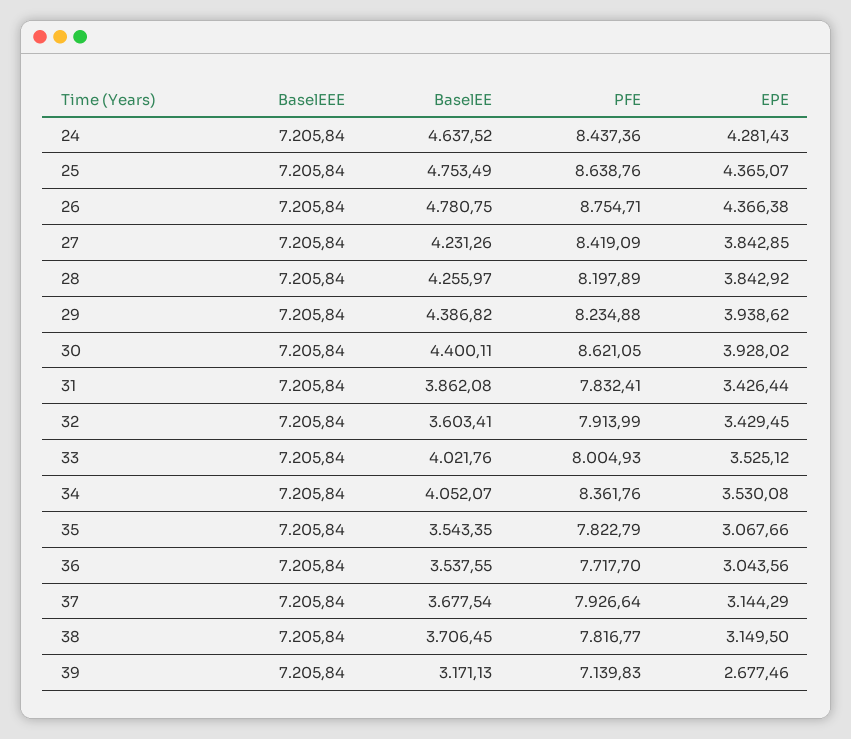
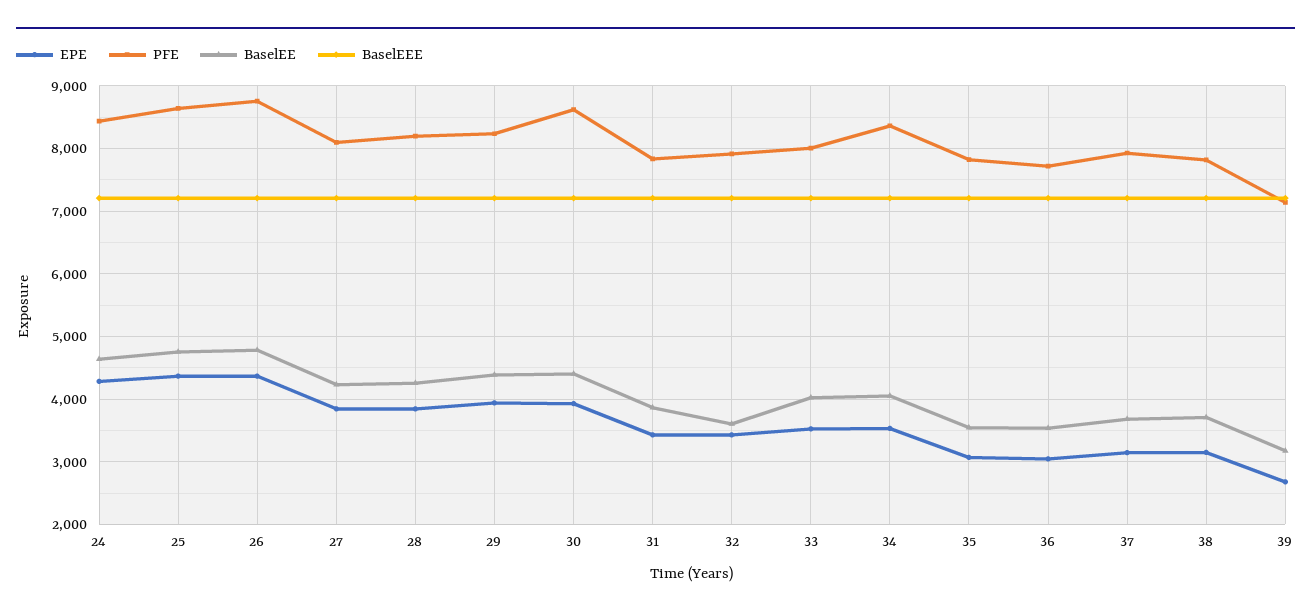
PFE, 27: 8419.09 -> 8100

